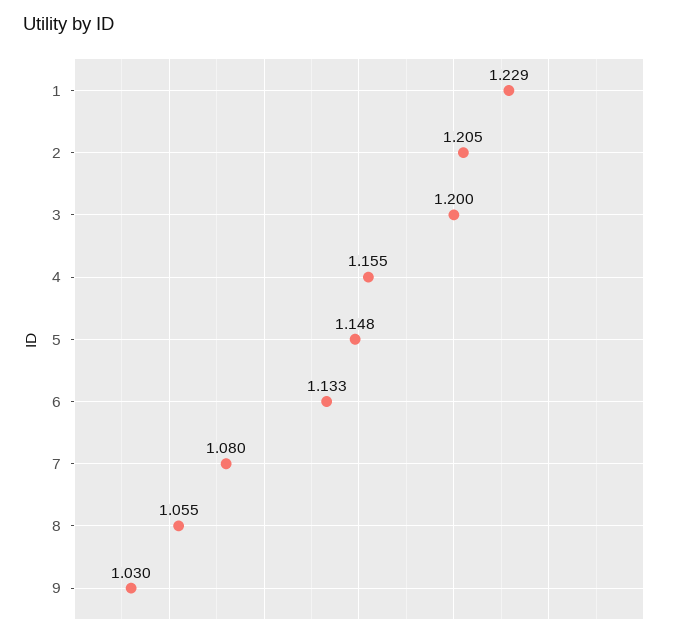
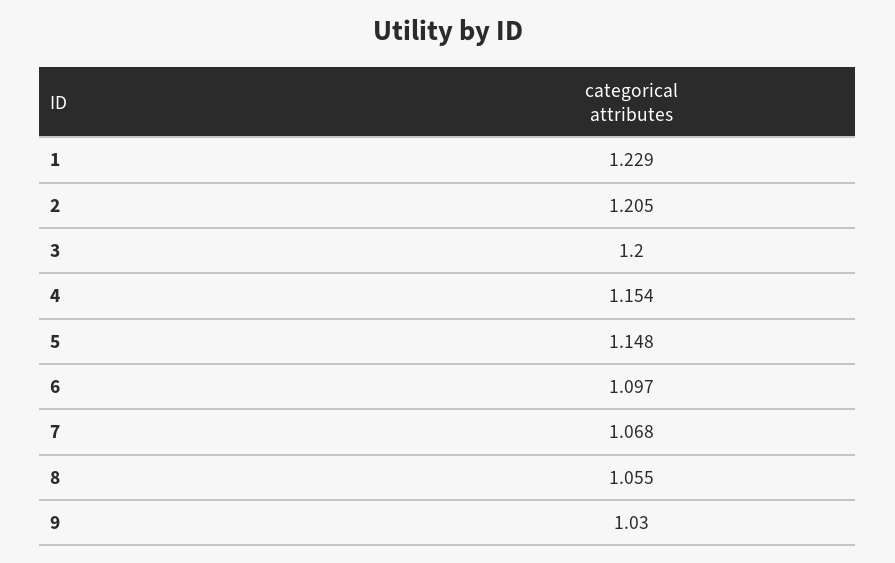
4: 1.155 -> 1.154
6: 1.133 -> 1.097
7: 1.08 -> 1.068

